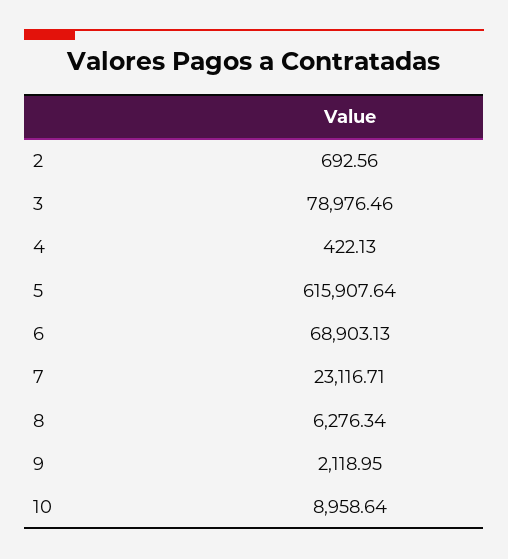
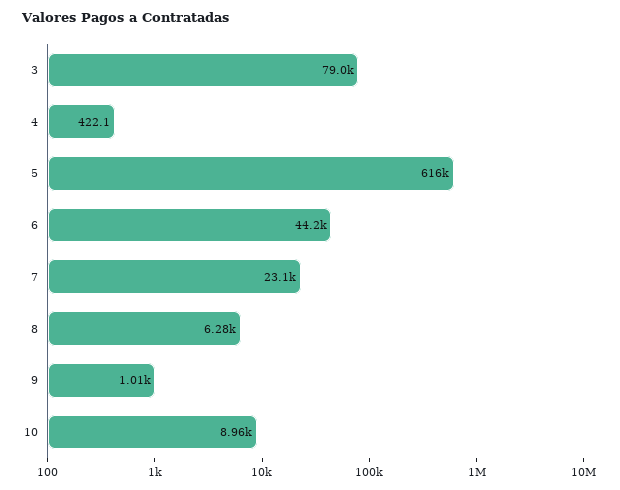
2: 692.56 -> none
6: 68903.13 -> 44200
9: 2118.95 -> 1010

